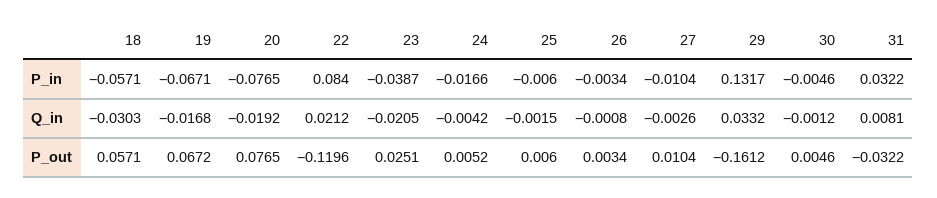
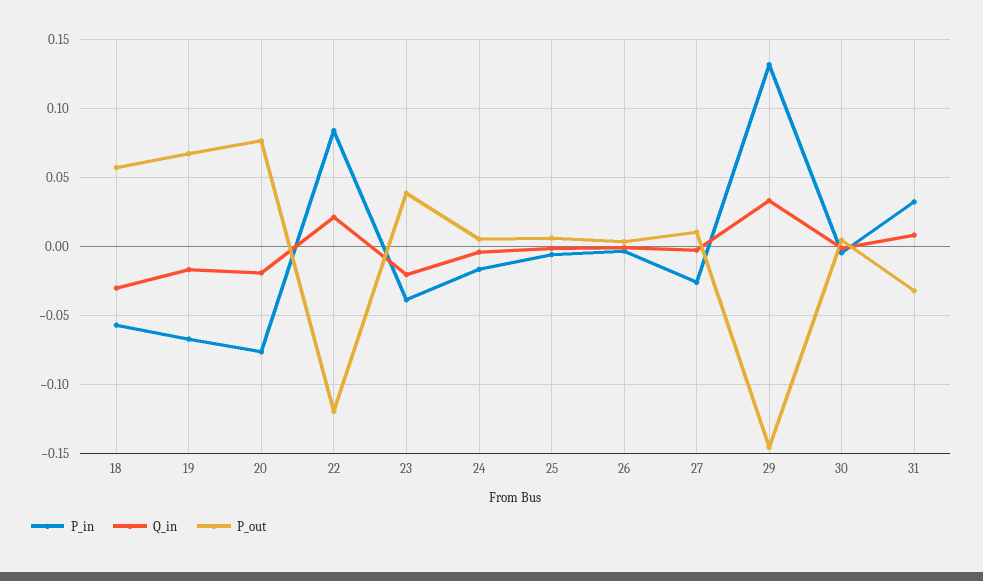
P_in, 27: -0.0104 -> -0.025
P_out, 23: 0.0251 -> 0.04
P_out, 29: -0.1612 -> -0.145

